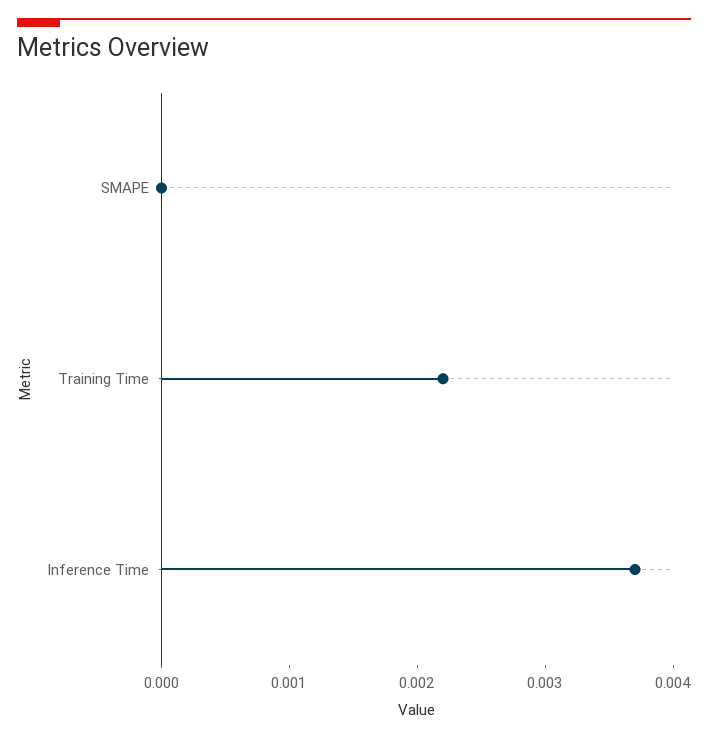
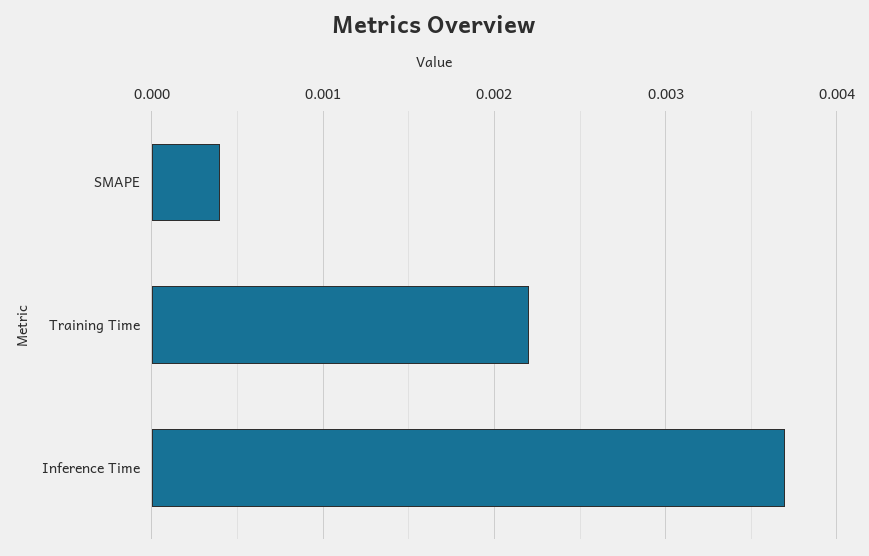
SMAPE: 0 -> 0.0004

